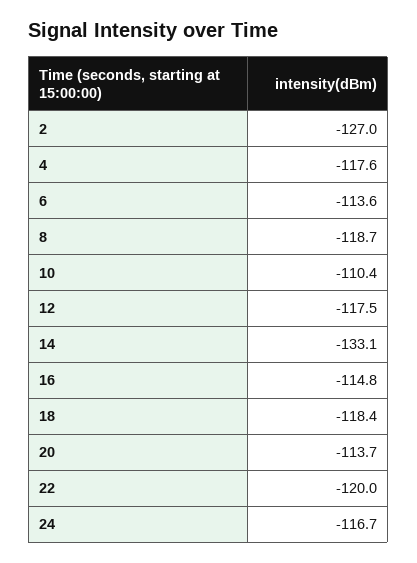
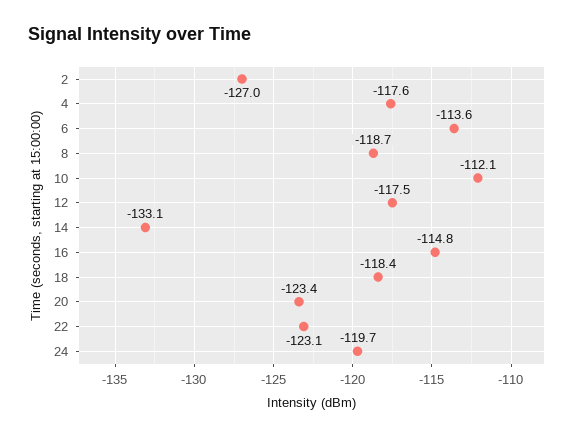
10: -110.4 -> -112.1
20: -113.7 -> -123.4
22: -120 -> -123.1
24: -116.7 -> -119.7

